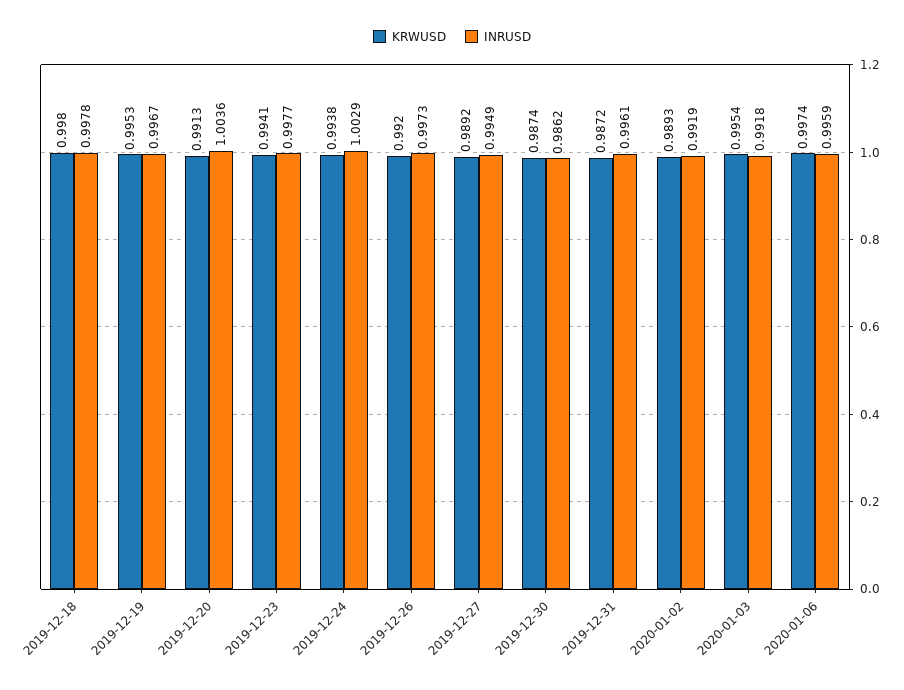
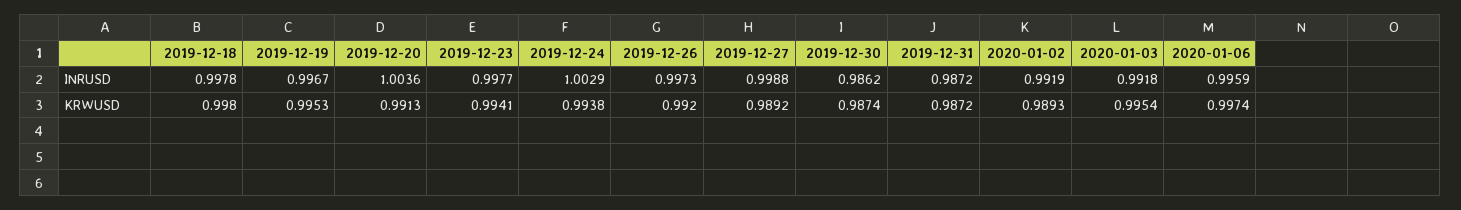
INRUSD, 2019-12-27: 0.9949 -> 0.9988
INRUSD, 2019-12-31: 0.9961 -> 0.9872

